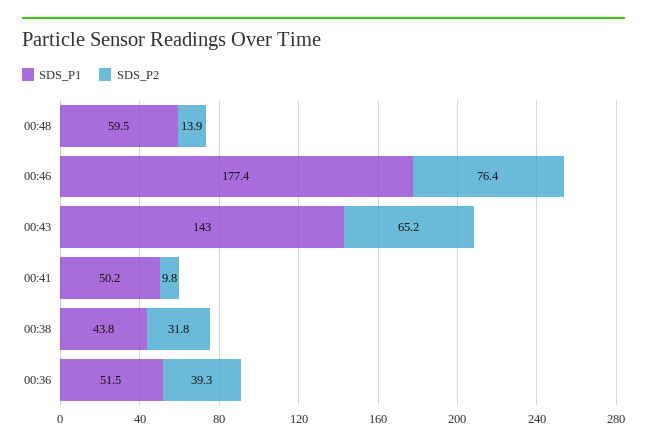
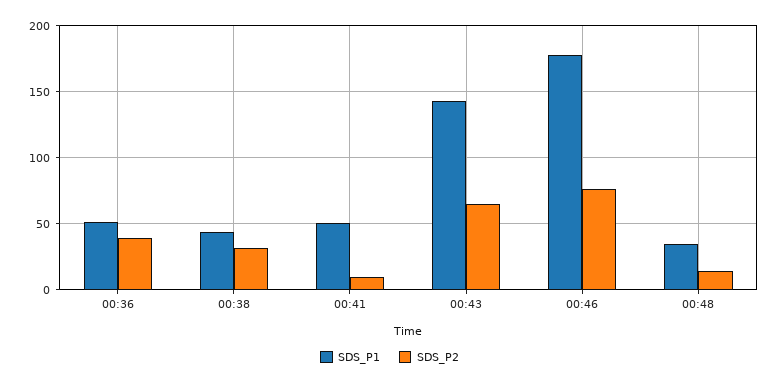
SDS_P1, 00:48: 59.5 -> 35

